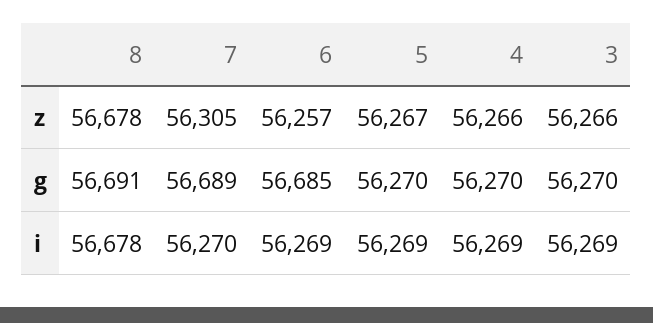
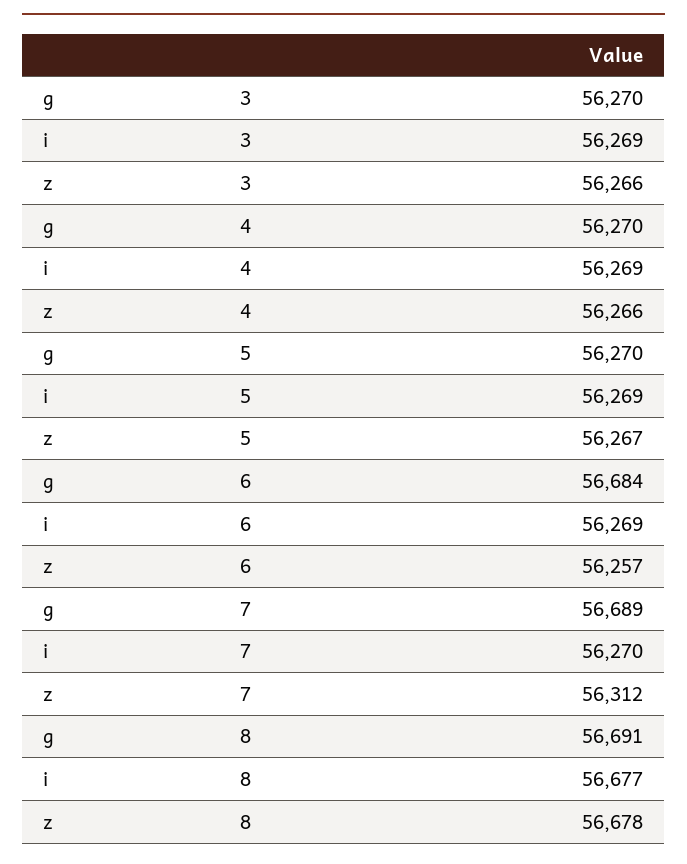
7, z: 56305 -> 56312
6, g: 56685 -> 56684
8, i: 56678 -> 56677

